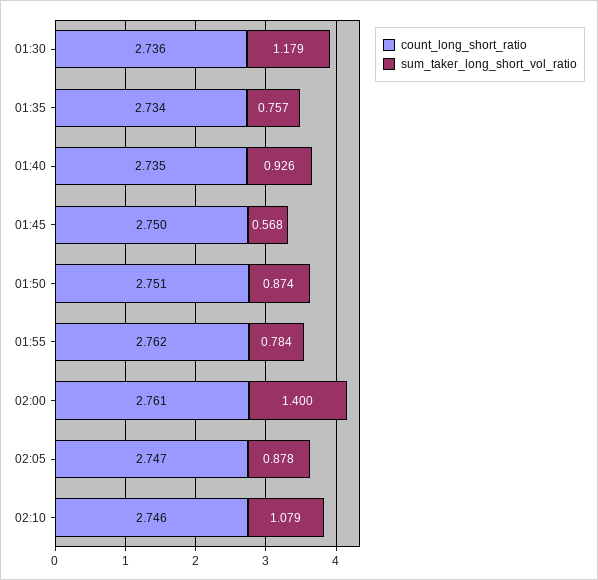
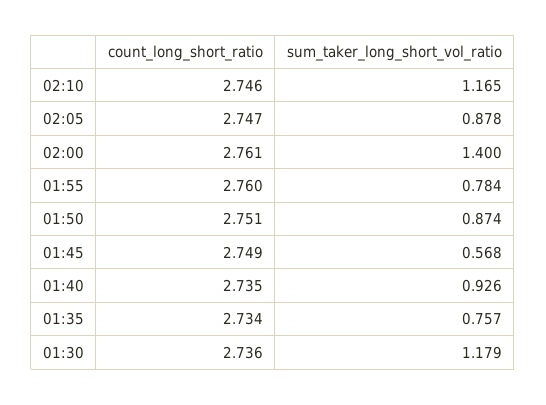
count_long_short_ratio, 01:45: 2.75 -> 2.749
count_long_short_ratio, 01:55: 2.762 -> 2.76
sum_taker_long_short_vol_ratio, 02:10: 1.079 -> 1.165

